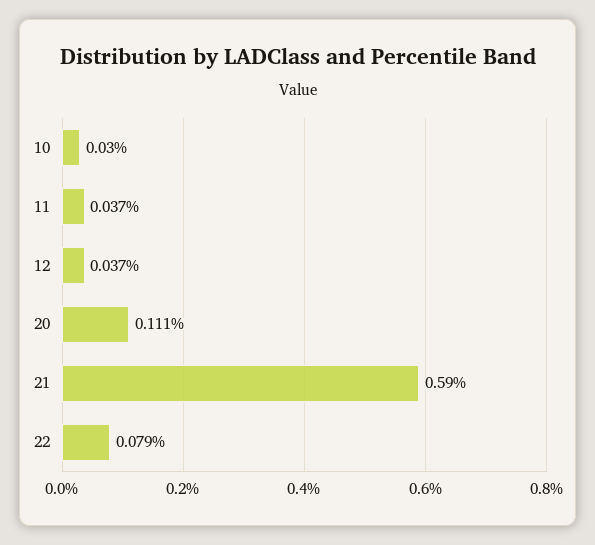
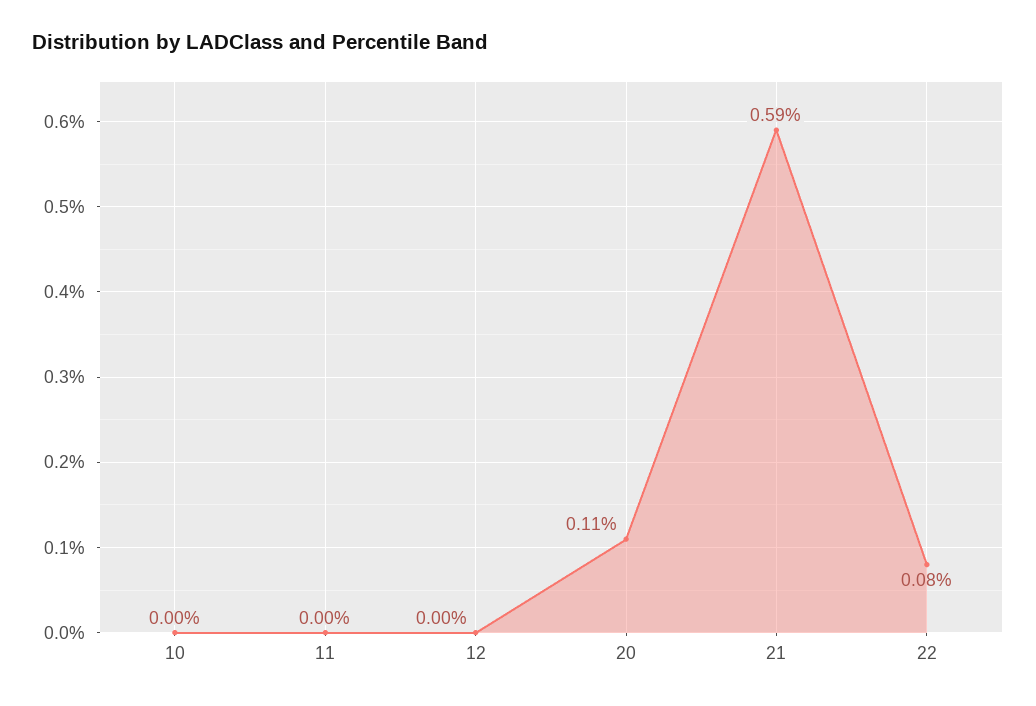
10: 0.03 -> 0
11: 0.037 -> 0
12: 0.037 -> 0

